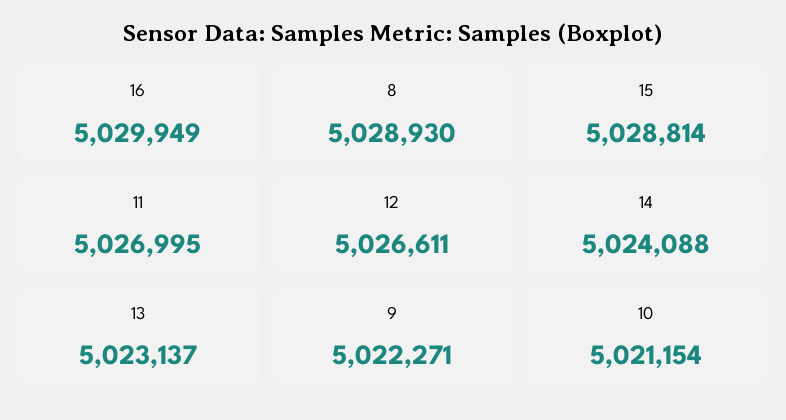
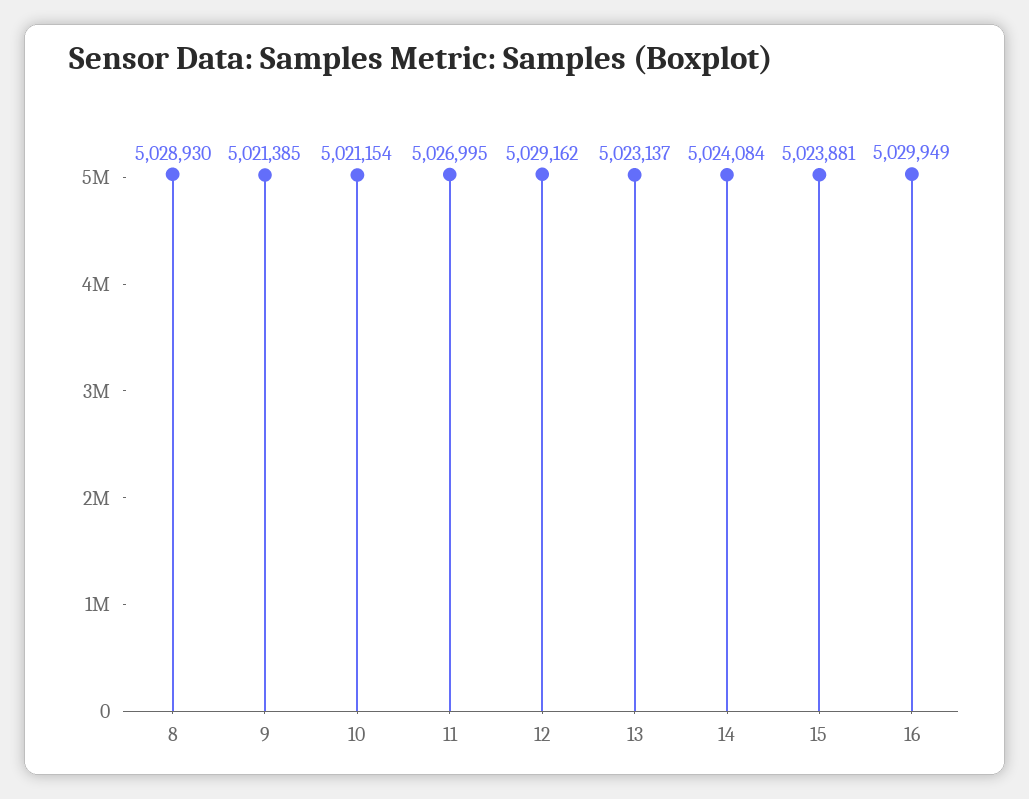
15: 5028814 -> 5023881
12: 5026611 -> 5029162
14: 5024088 -> 5024084
9: 5022271 -> 5021385

